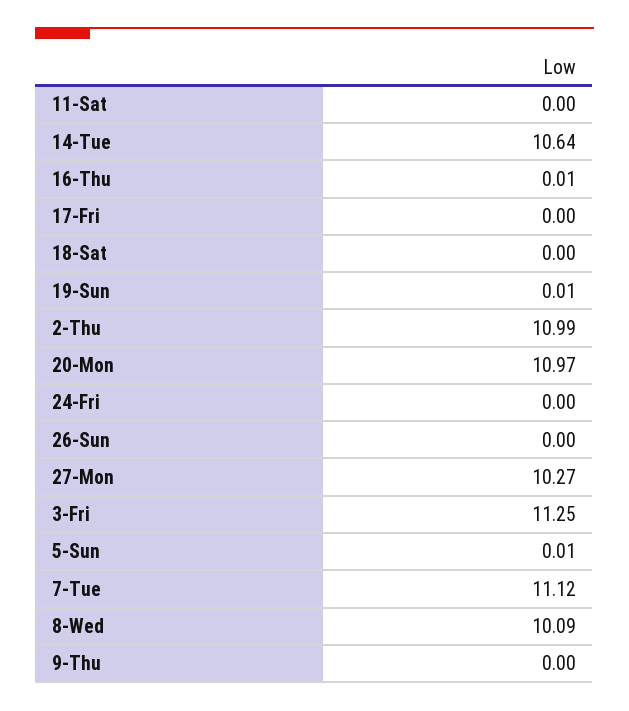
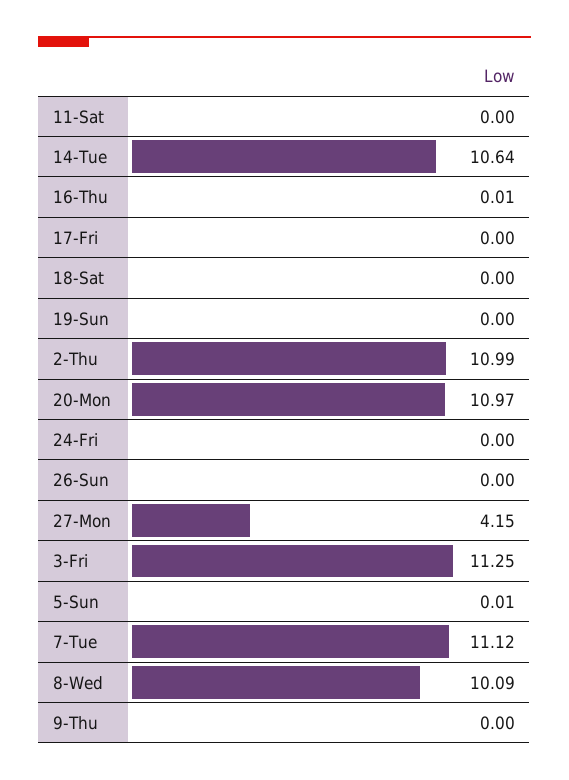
19-Sun: 0.01 -> 0
27-Mon: 10.27 -> 4.15

